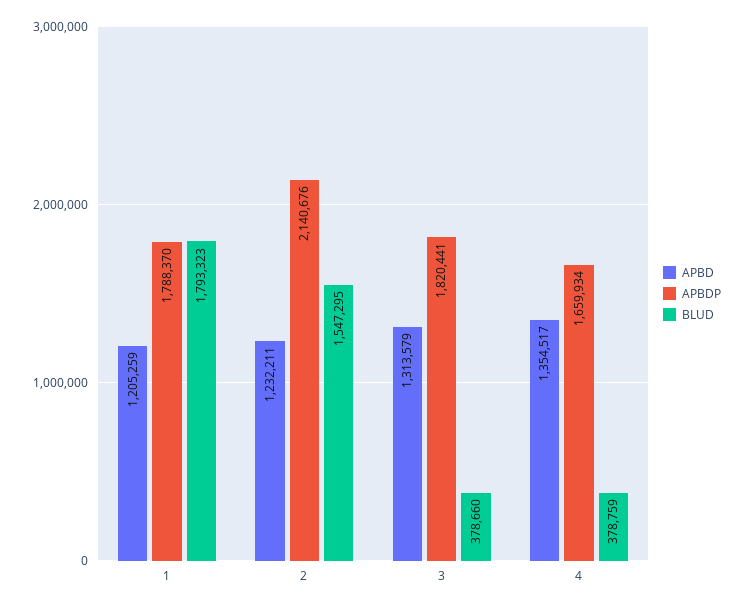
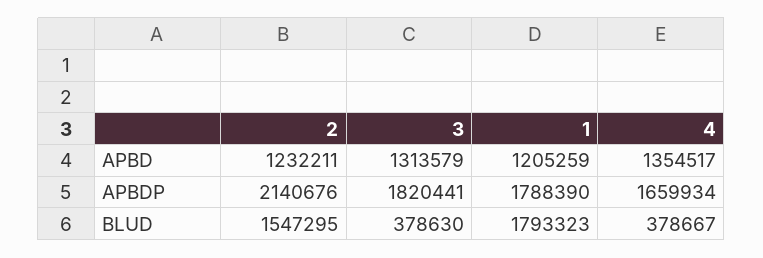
APBDP, 1: 1788370 -> 1788390
BLUD, 3: 378660 -> 378630
BLUD, 4: 378759 -> 378667

